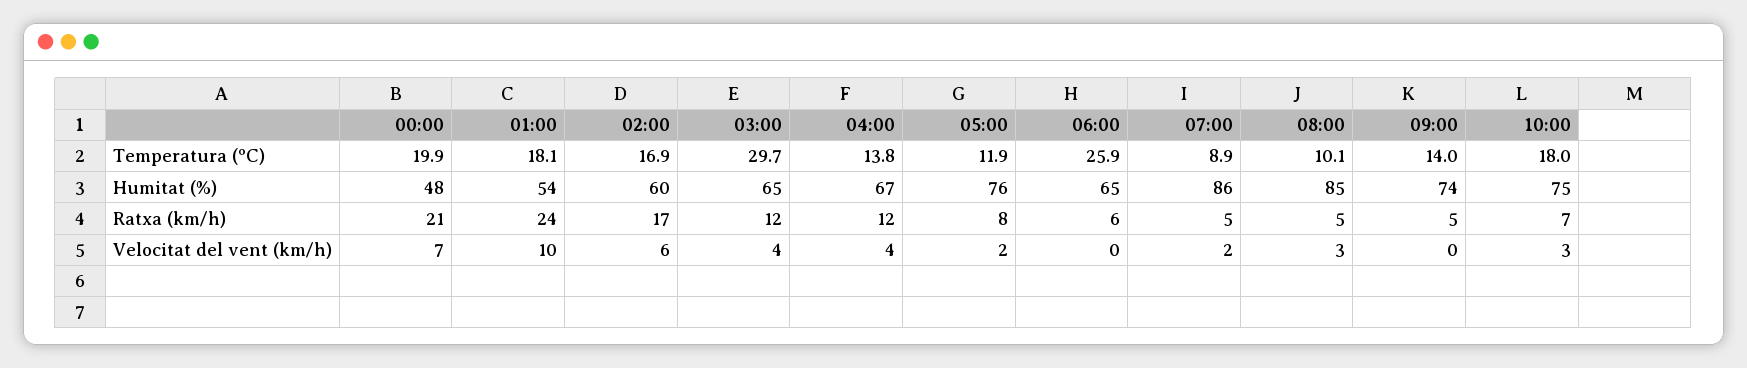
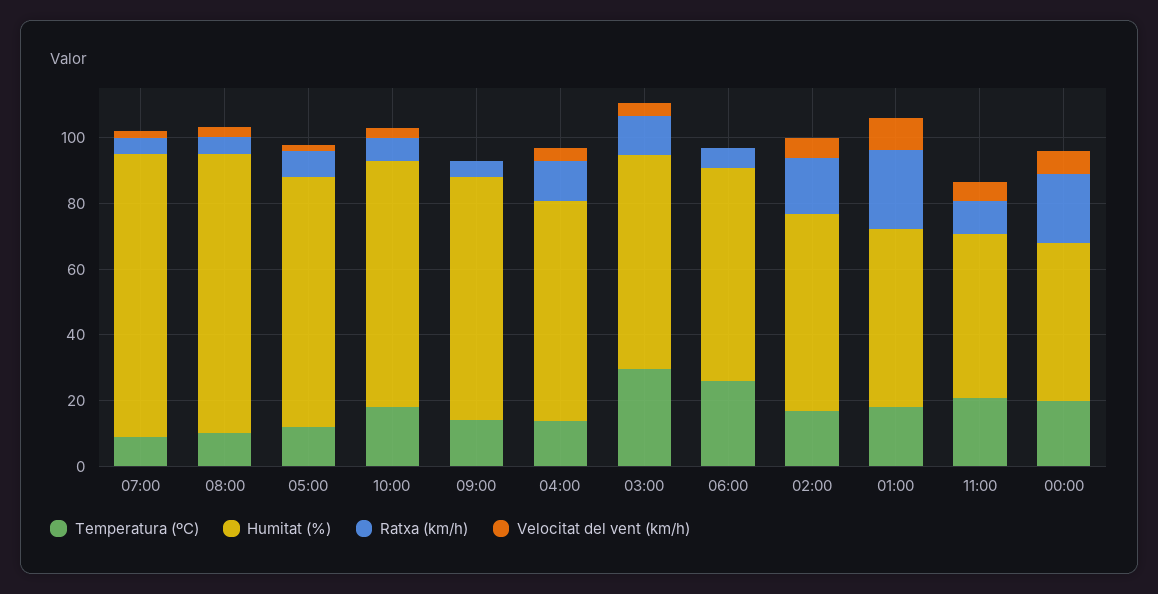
Temperatura (ºC), 11:00: none -> 20
Humitat (%), 11:00: none -> 50
Ratxa (km/h), 11:00: none -> 10
Velocitat del vent (km/h), 11:00: none -> 5

